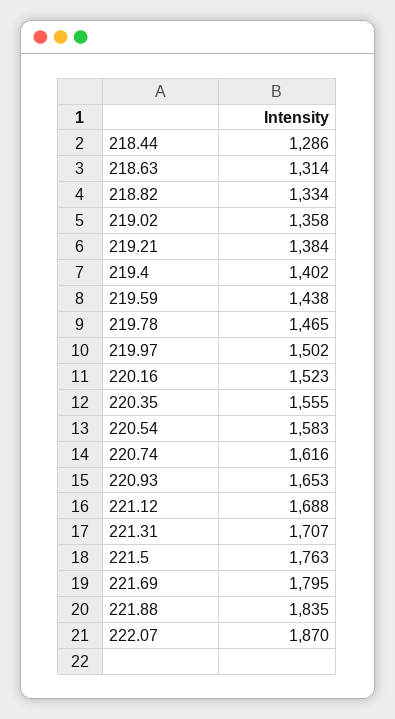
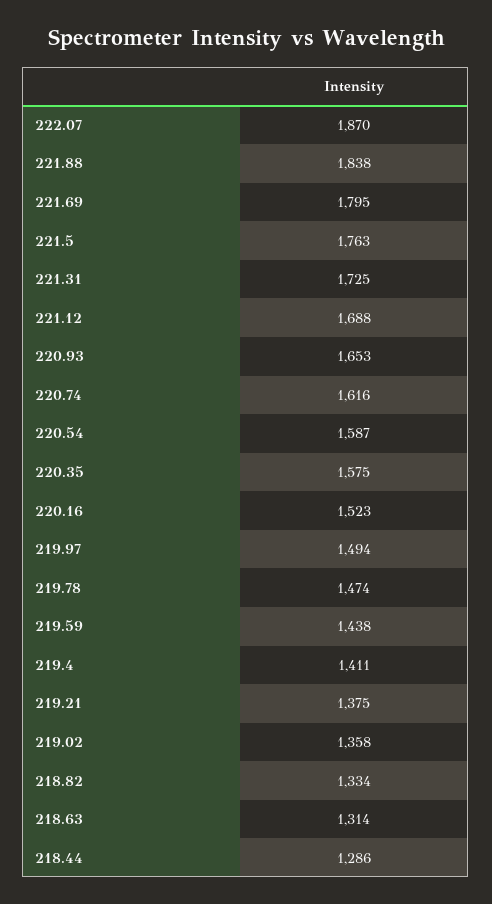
219.21: 1384 -> 1375
219.4: 1402 -> 1411
219.78: 1465 -> 1474
219.97: 1502 -> 1494
220.35: 1555 -> 1575
220.54: 1583 -> 1587
221.31: 1707 -> 1725
221.88: 1835 -> 1838

